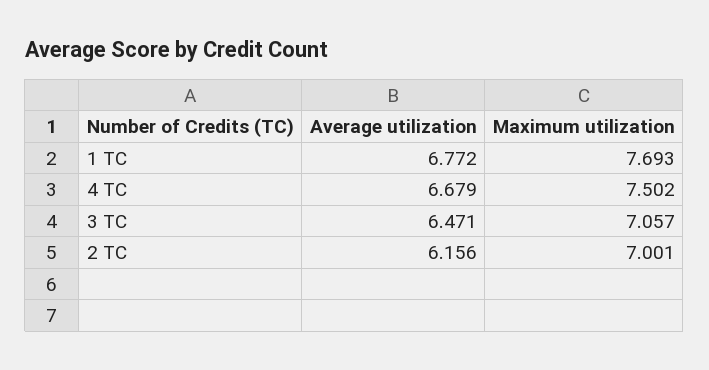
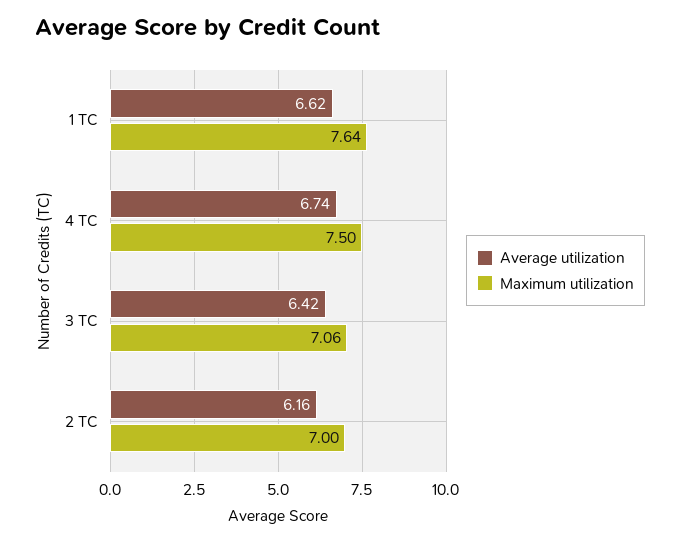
Average utilization, 1 TC: 6.772 -> 6.62
Maximum utilization, 1 TC: 7.693 -> 7.64
Average utilization, 4 TC: 6.679 -> 6.74
Average utilization, 3 TC: 6.471 -> 6.42

